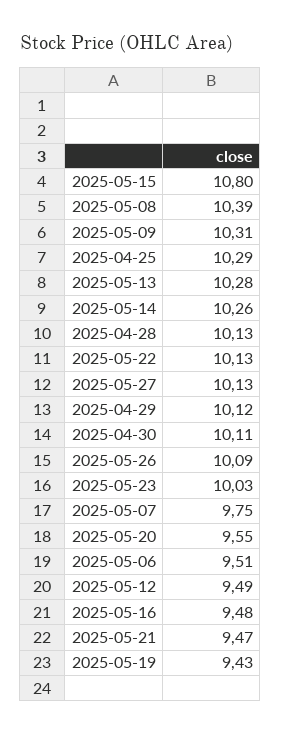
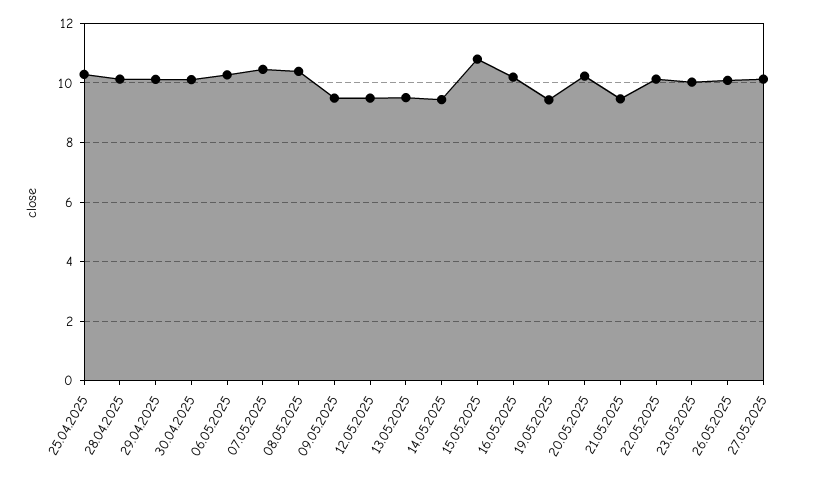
2025-05-09: 10.31 -> 9.5
2025-05-13: 10.28 -> 9.5
2025-05-14: 10.26 -> 9.5
2025-05-07: 9.75 -> 10.5
2025-05-20: 9.55 -> 10.25
2025-05-06: 9.51 -> 10.25
2025-05-16: 9.48 -> 10.25

